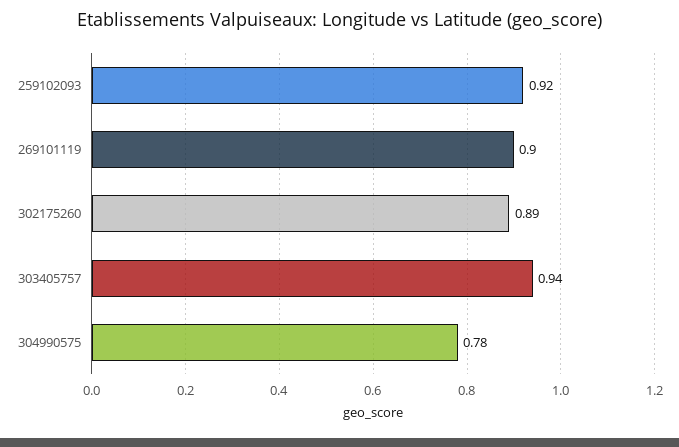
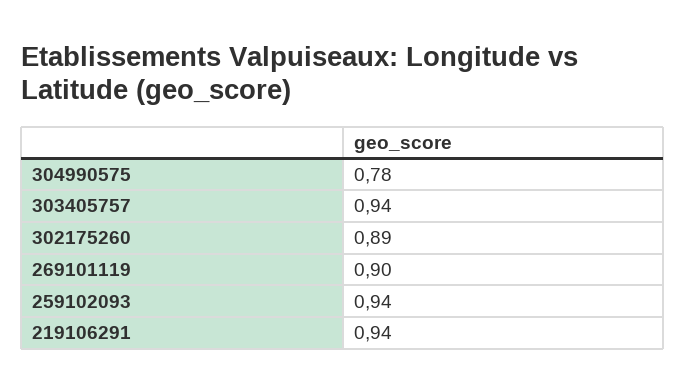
259102093: 0.92 -> 0.94
219106291: none -> 0.94

